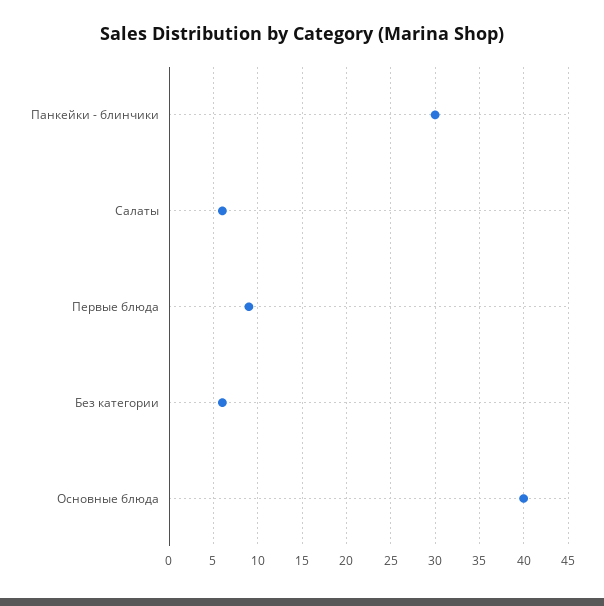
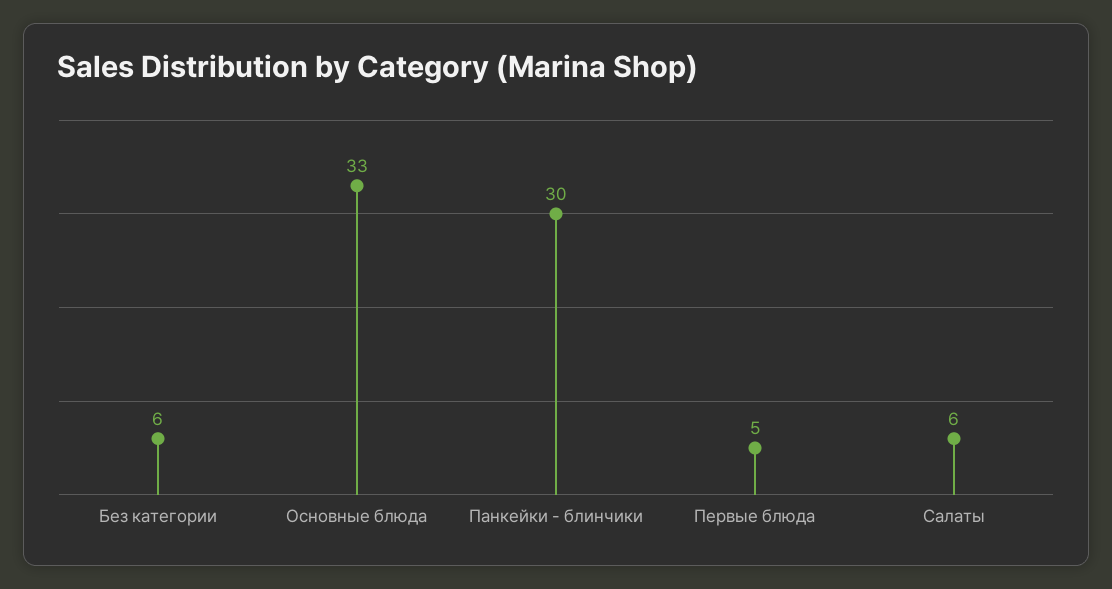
Первые блюда: 9 -> 5
Основные блюда: 40 -> 33

